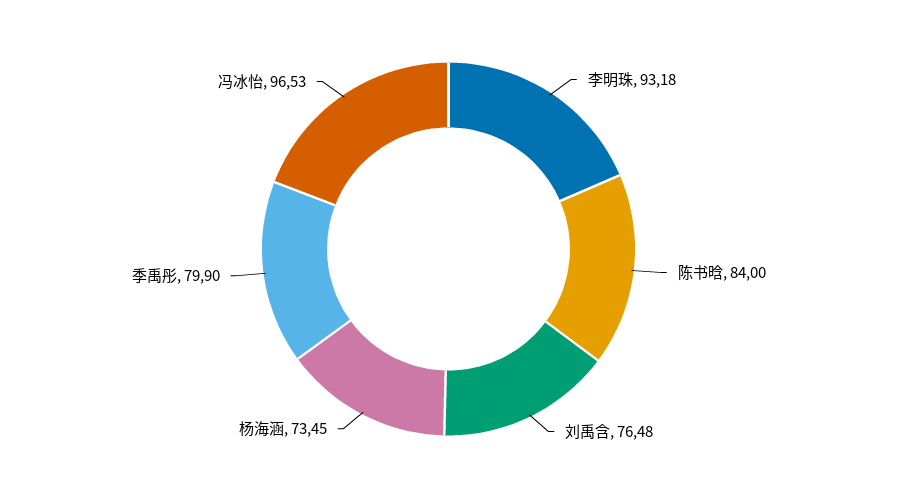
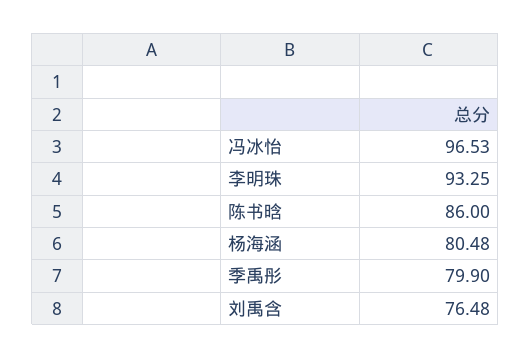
李明珠: 93.18 -> 93.25
陈书晗: 84 -> 86
杨海涵: 73.45 -> 80.48

